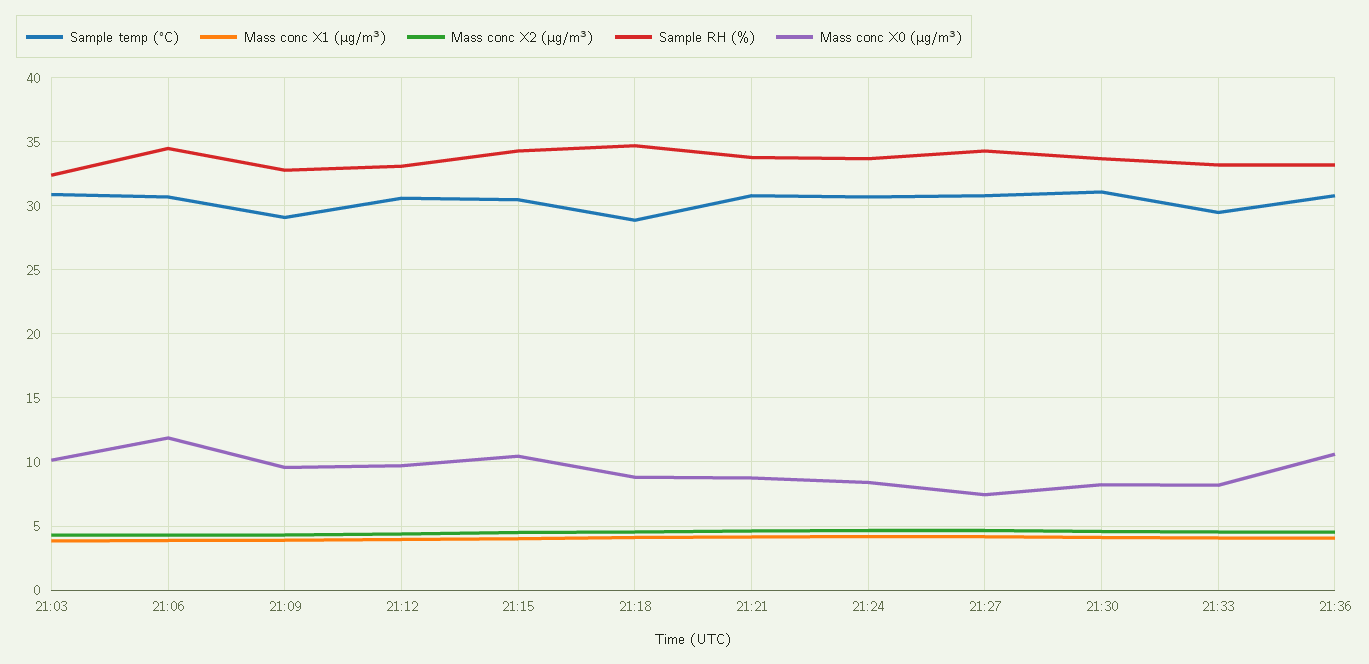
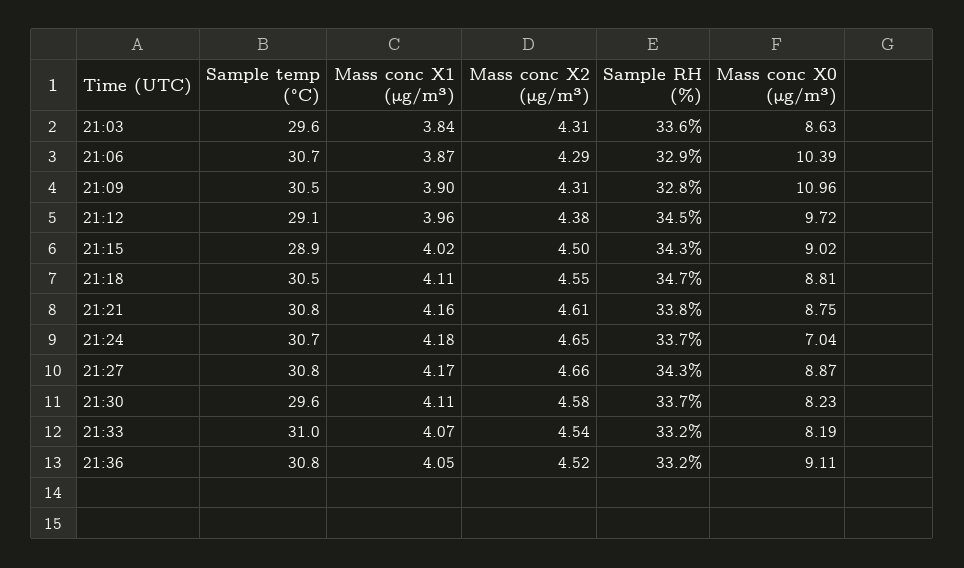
Sample temp (°C), 21:03: 31 -> 29.6
Sample RH (%), 21:03: 32.5 -> 33.6
Mass conc X0 (μg/m³), 21:03: 10 -> 8.63
Sample RH (%), 21:06: 34.5 -> 32.9
Mass conc X0 (μg/m³), 21:06: 12 -> 10.39
Sample temp (°C), 21:09: 29 -> 30.5
Mass conc X0 (μg/m³), 21:09: 9.5 -> 10.96
Sample temp (°C), 21:12: 30.5 -> 29.1
Sample RH (%), 21:12: 33 -> 34.5
Sample temp (°C), 21:15: 30.5 -> 28.9
Mass conc X0 (μg/m³), 21:15: 10.5 -> 9.02
Sample temp (°C), 21:18: 29 -> 30.5
Mass conc X0 (μg/m³), 21:24: 8.5 -> 7.04
Mass conc X0 (μg/m³), 21:27: 7.5 -> 8.87
Sample temp (°C), 21:30: 31 -> 29.6
Sample temp (°C), 21:33: 29.5 -> 31
Mass conc X0 (μg/m³), 21:36: 10.5 -> 9.11

